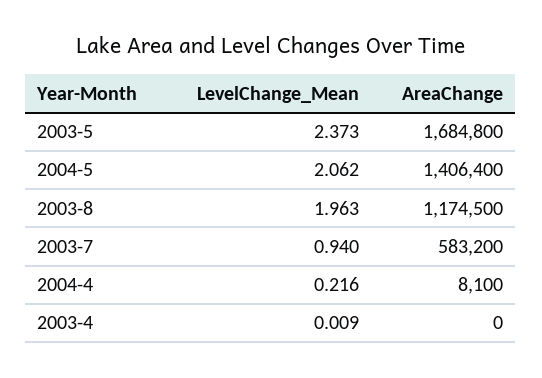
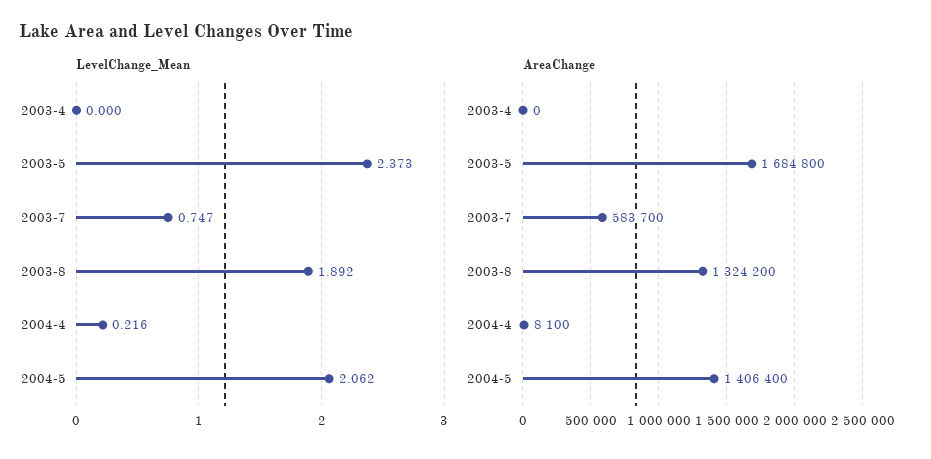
LevelChange_Mean, 2003-8: 1.963 -> 1.892
AreaChange, 2003-8: 1174500 -> 1324200
LevelChange_Mean, 2003-7: 0.94 -> 0.747
AreaChange, 2003-7: 583200 -> 583700
LevelChange_Mean, 2003-4: 0.009 -> 0

